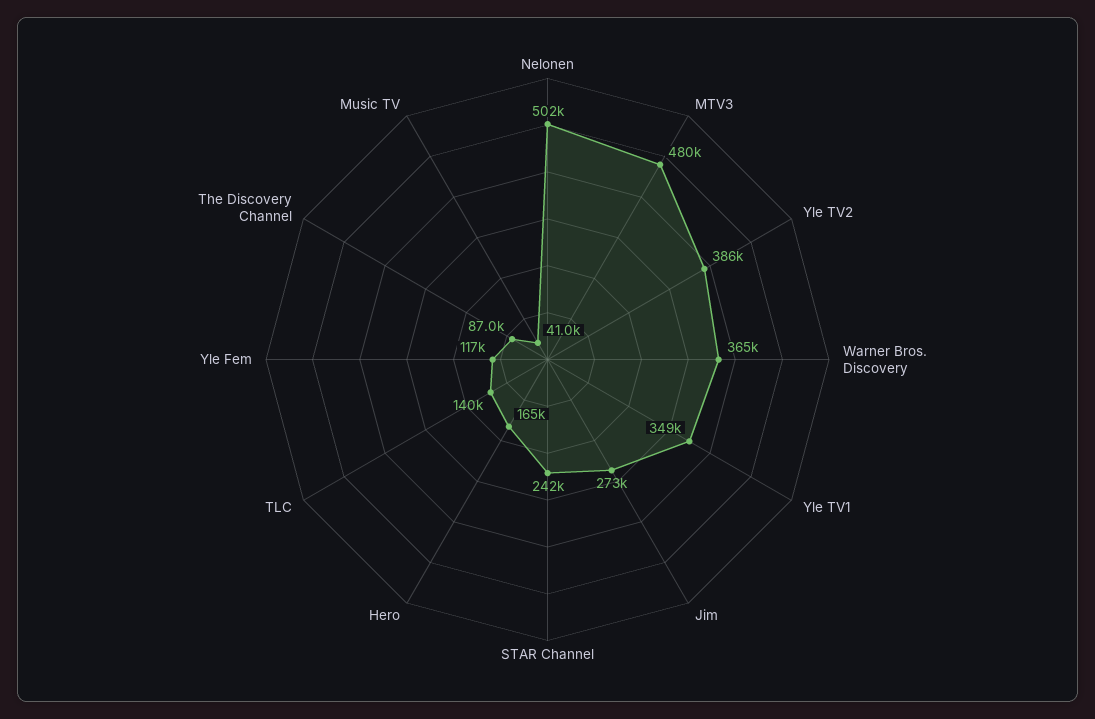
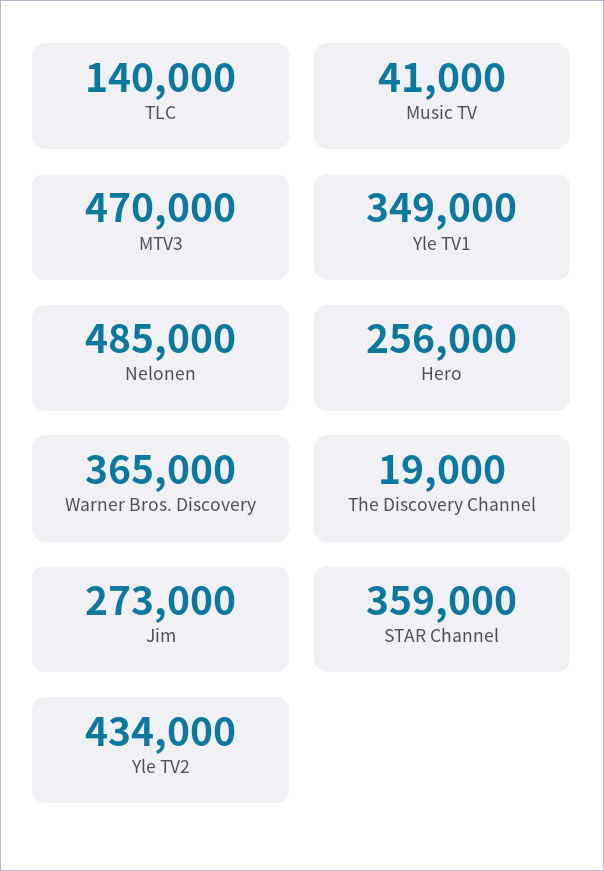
Nelonen: 502000 -> 485000
MTV3: 480000 -> 470000
Yle TV2: 386000 -> 434000
STAR Channel: 242000 -> 359000
Hero: 165000 -> 256000
Yle Fem: 117000 -> none
The Discovery Channel: 87000 -> 19000

